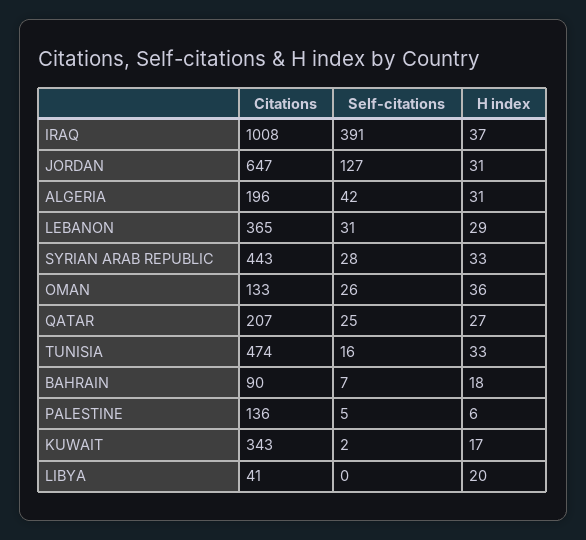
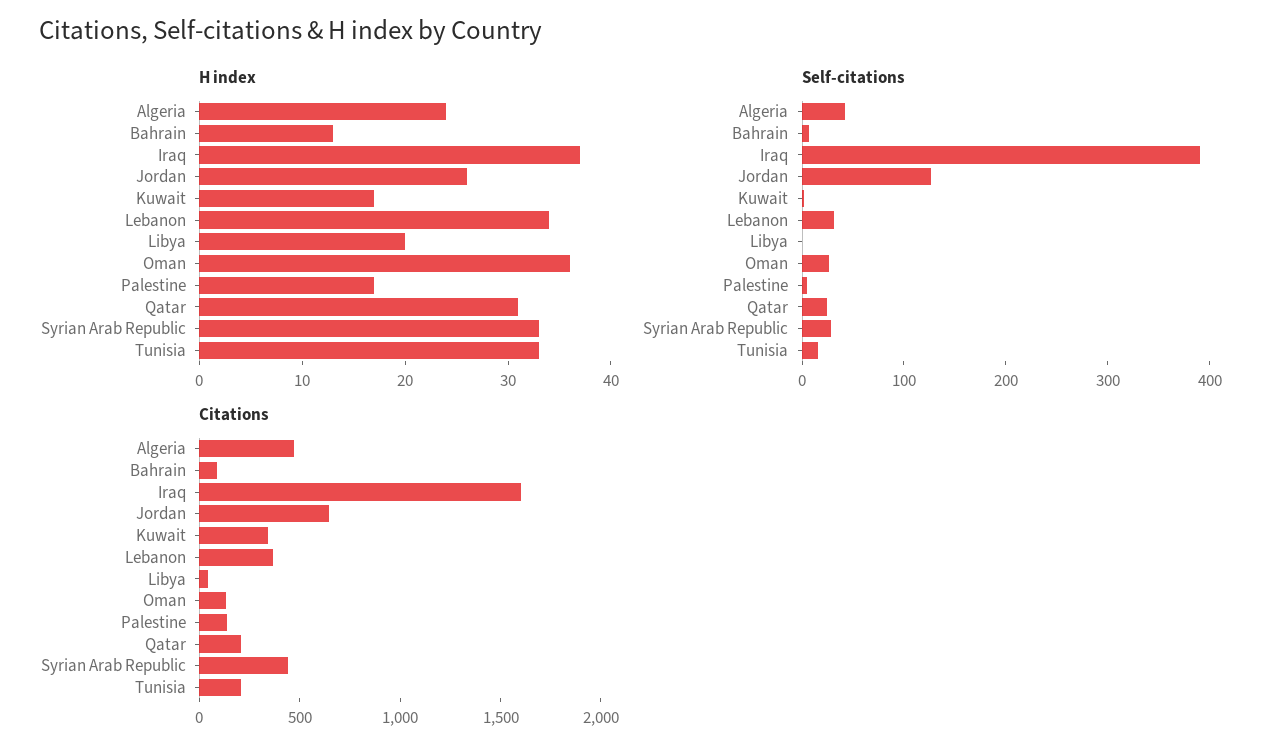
Citations, IRAQ: 1008 -> 1600
H index, JORDAN: 31 -> 26
Citations, ALGERIA: 196 -> 500
H index, ALGERIA: 31 -> 24
H index, LEBANON: 29 -> 34
H index, QATAR: 27 -> 31
Citations, TUNISIA: 474 -> 200
H index, BAHRAIN: 18 -> 13
H index, PALESTINE: 6 -> 17

